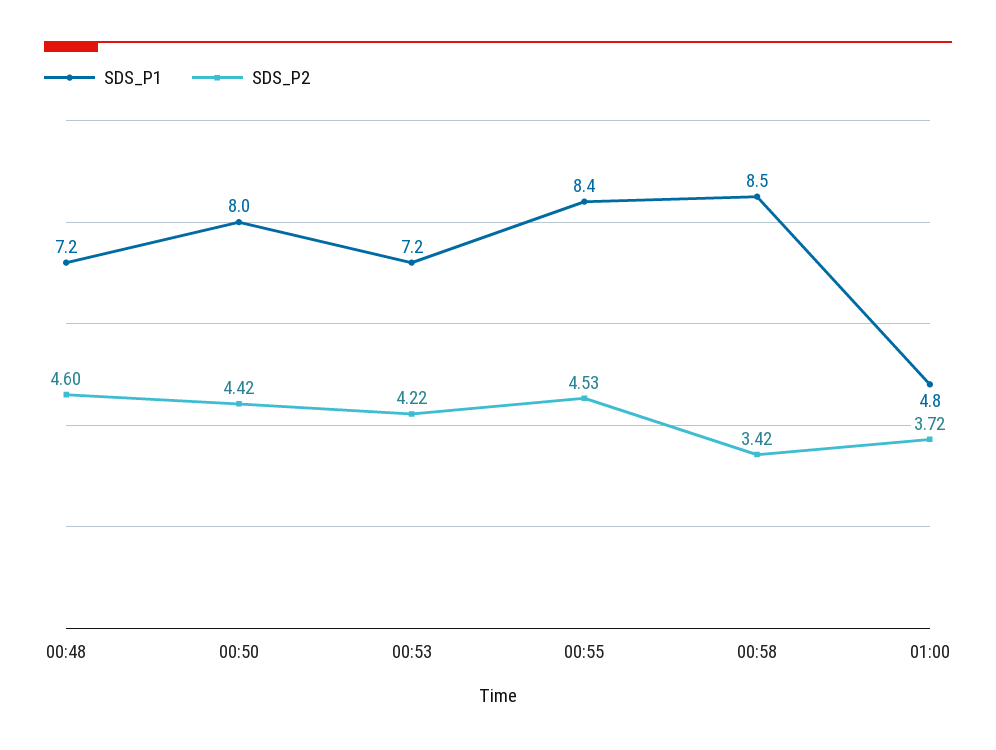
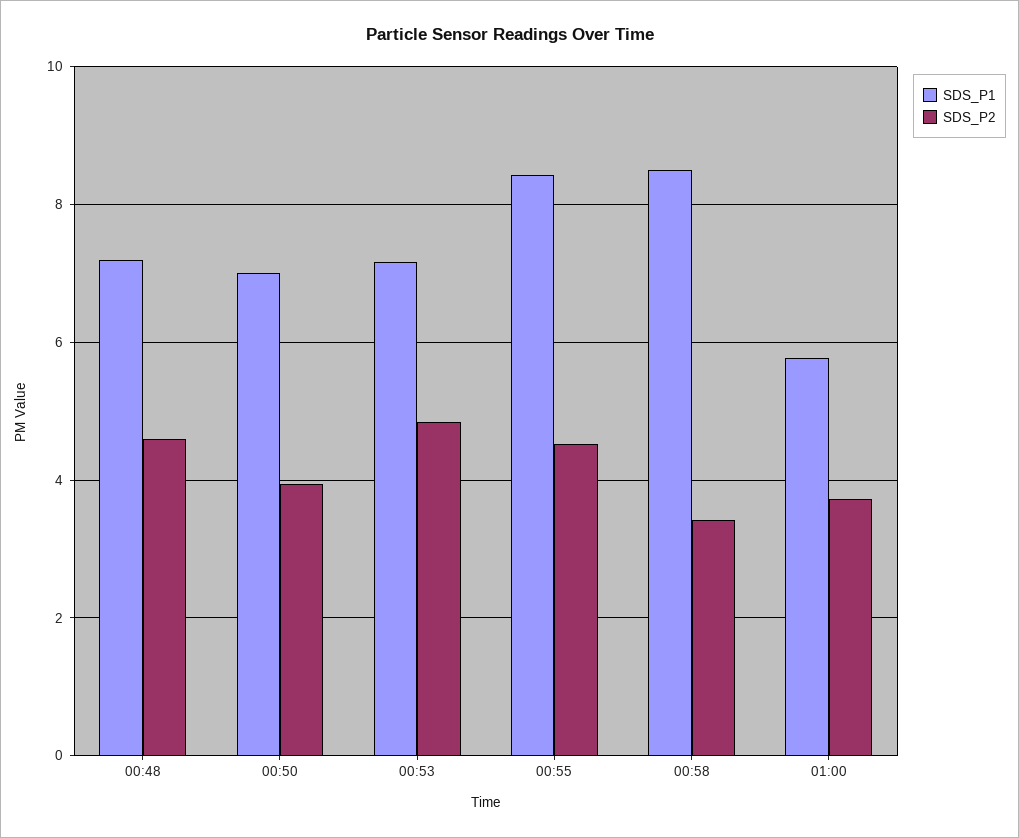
SDS_P1, 00:50: 8 -> 7
SDS_P2, 00:50: 4.42 -> 4
SDS_P2, 00:53: 4.22 -> 4.8
SDS_P1, 01:00: 4.8 -> 5.8

